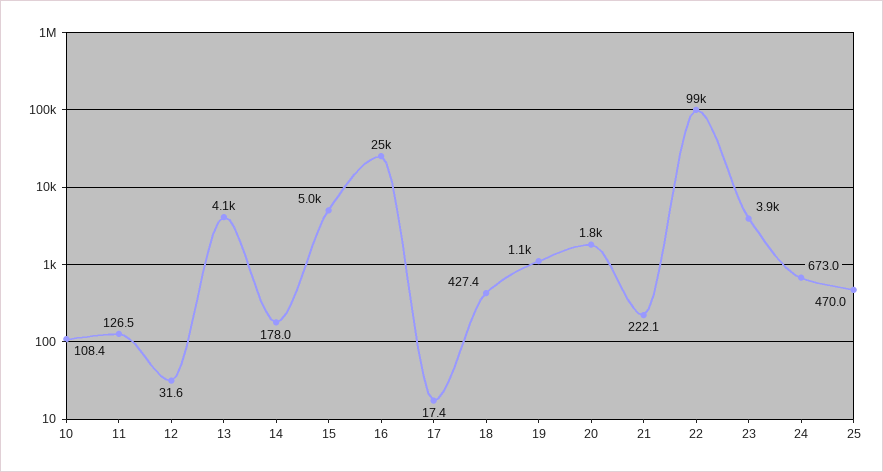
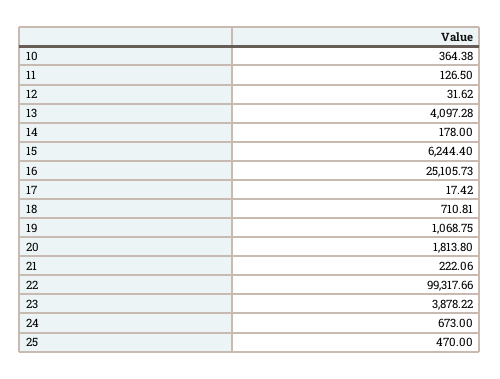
10: 108.4 -> 364.38
15: 5000 -> 6244.4
18: 427.4 -> 710.81

